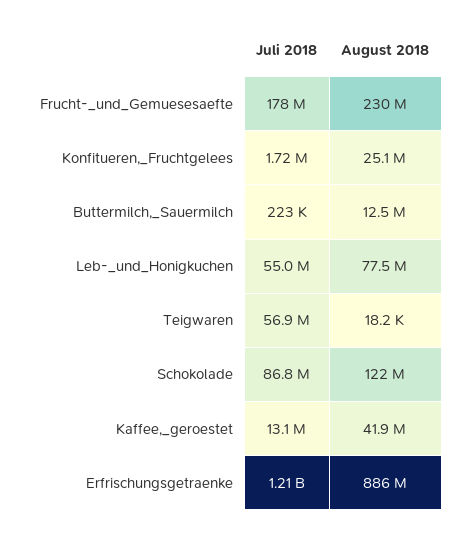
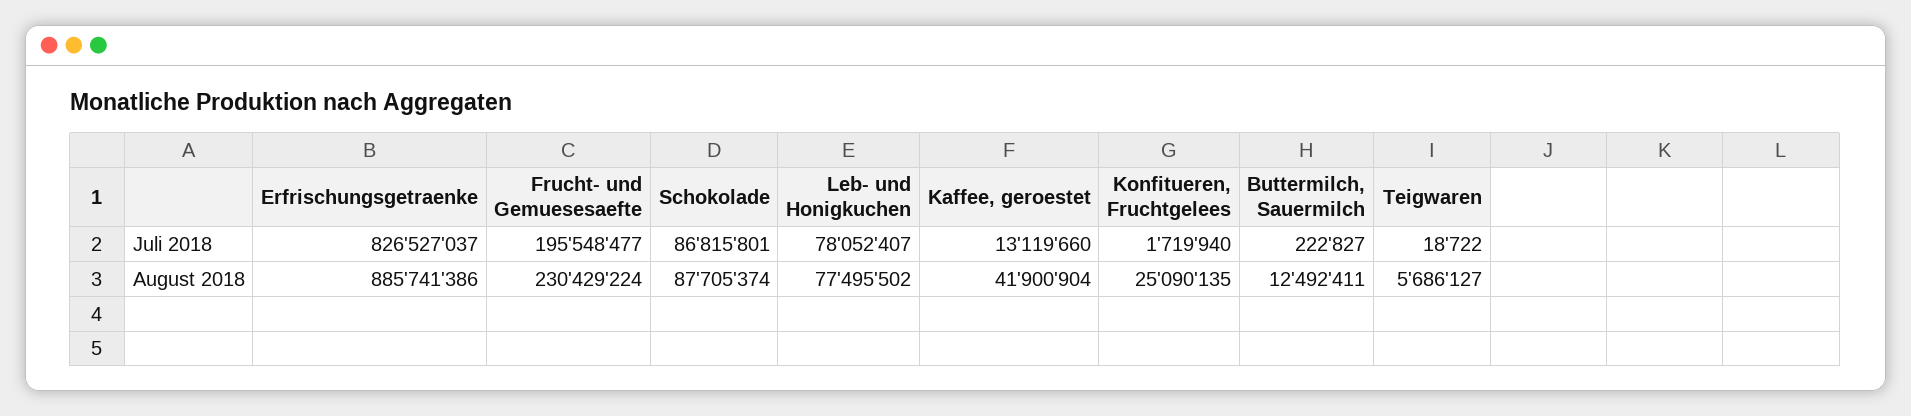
Juli 2018, Frucht-_und_Gemuesesaefte: 178000000 -> 195548477
Juli 2018, Leb-_und_Honigkuchen: 55000000 -> 78052407
Juli 2018, Teigwaren: 56900000 -> 18722
August 2018, Teigwaren: 18200 -> 5686127
August 2018, Schokolade: 122000000 -> 87705374
Juli 2018, Erfrischungsgetraenke: 1210000000 -> 826527037

